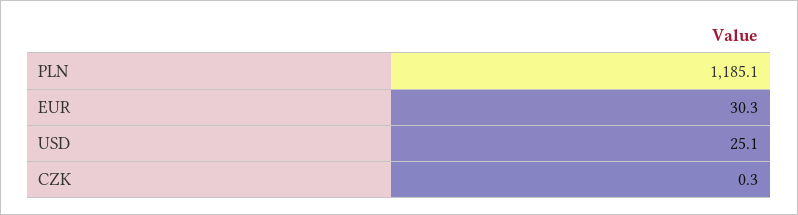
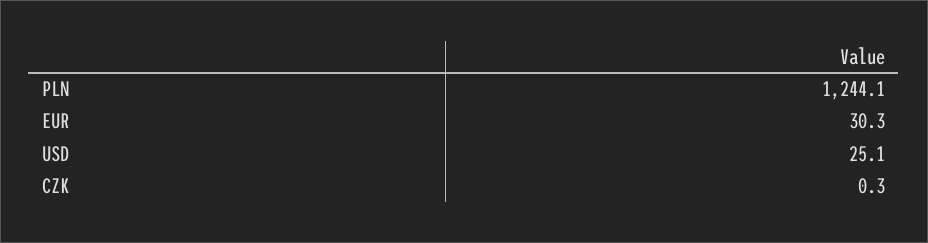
PLN: 1185.1 -> 1244.1

